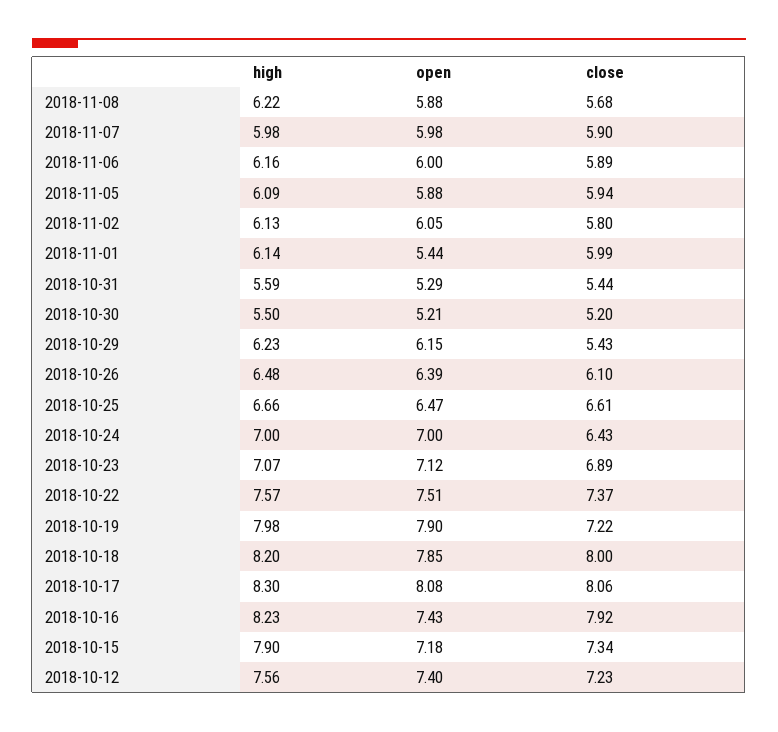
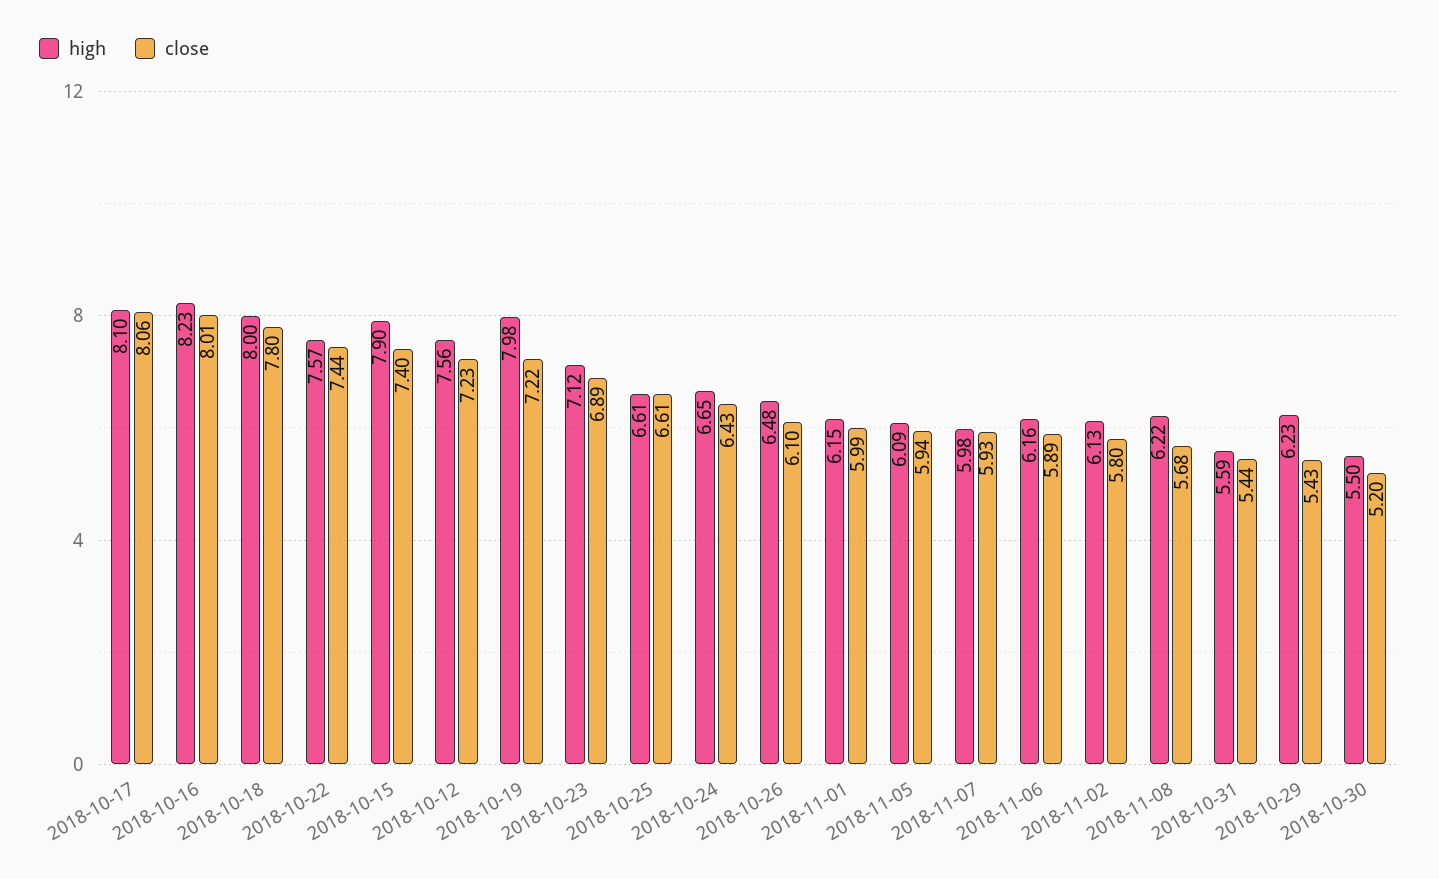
open, 2018-11-08: 5.88 -> none
open, 2018-11-07: 5.98 -> none
close, 2018-11-07: 5.9 -> 5.93
open, 2018-11-06: 6 -> none
open, 2018-11-05: 5.88 -> none
open, 2018-11-02: 6.05 -> none
high, 2018-11-01: 6.14 -> 6.15
open, 2018-11-01: 5.44 -> none
open, 2018-10-31: 5.29 -> none
open, 2018-10-30: 5.21 -> none
open, 2018-10-29: 6.15 -> none
open, 2018-10-26: 6.39 -> none
high, 2018-10-25: 6.66 -> 6.61
open, 2018-10-25: 6.47 -> none
high, 2018-10-24: 7 -> 6.65
open, 2018-10-24: 7 -> none
high, 2018-10-23: 7.07 -> 7.12
open, 2018-10-23: 7.12 -> none
open, 2018-10-22: 7.51 -> none
close, 2018-10-22: 7.37 -> 7.44
open, 2018-10-19: 7.9 -> none
high, 2018-10-18: 8.2 -> 8
open, 2018-10-18: 7.85 -> none
close, 2018-10-18: 8 -> 7.8
high, 2018-10-17: 8.3 -> 8.1
open, 2018-10-17: 8.08 -> none
open, 2018-10-16: 7.43 -> none
close, 2018-10-16: 7.92 -> 8.01
open, 2018-10-15: 7.18 -> none
close, 2018-10-15: 7.34 -> 7.4
open, 2018-10-12: 7.4 -> none

